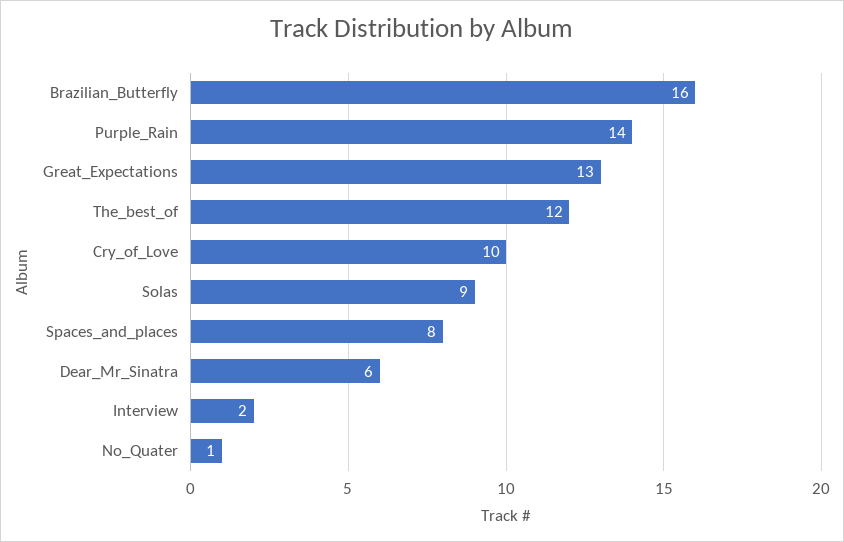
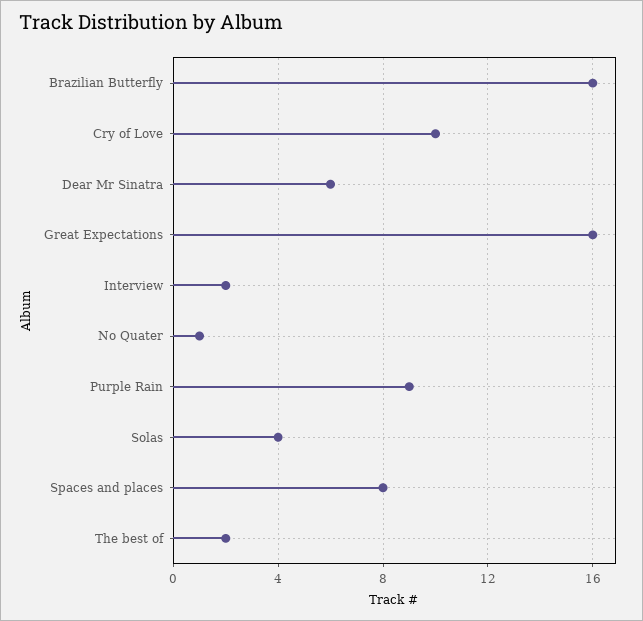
Purple_Rain: 14 -> 9
Great_Expectations: 13 -> 16
The_best_of: 12 -> 2
Solas: 9 -> 4

